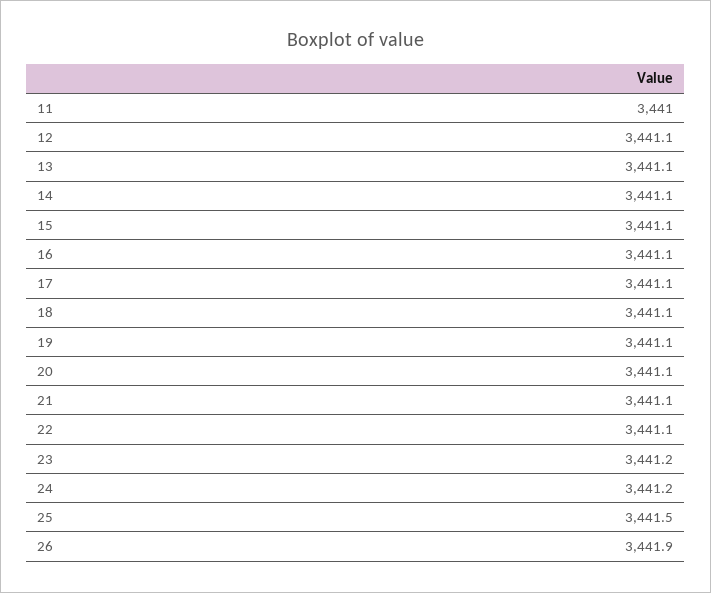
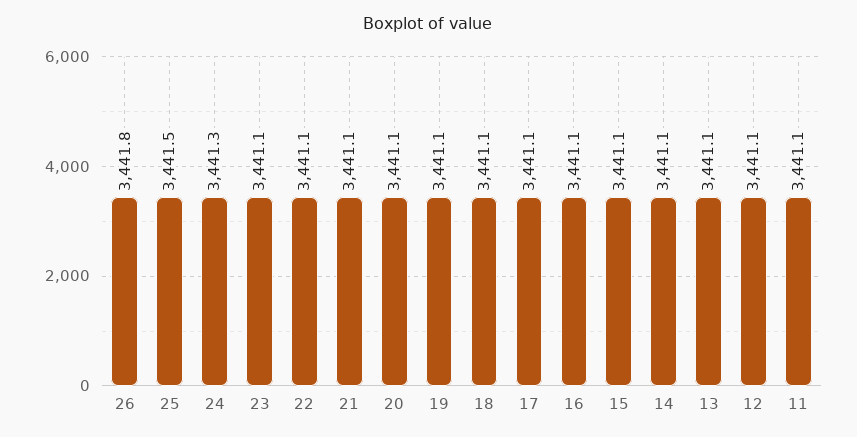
11: 3441 -> 3441.1
23: 3441.2 -> 3441.1
24: 3441.2 -> 3441.3
26: 3441.9 -> 3441.8

